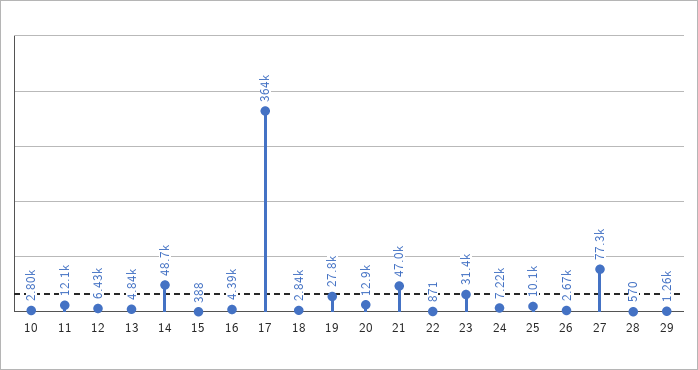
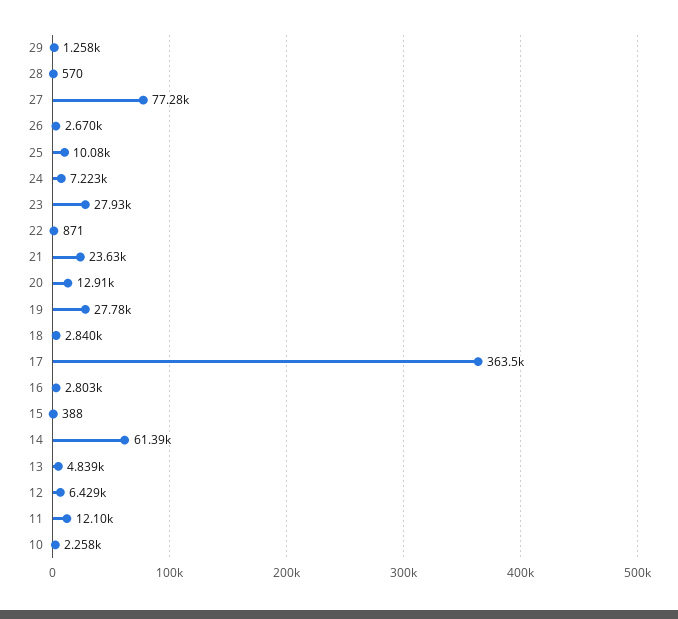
10: 2800 -> 2258
14: 48700 -> 61390
16: 4390 -> 2803
21: 47000 -> 23630
23: 31400 -> 27930

